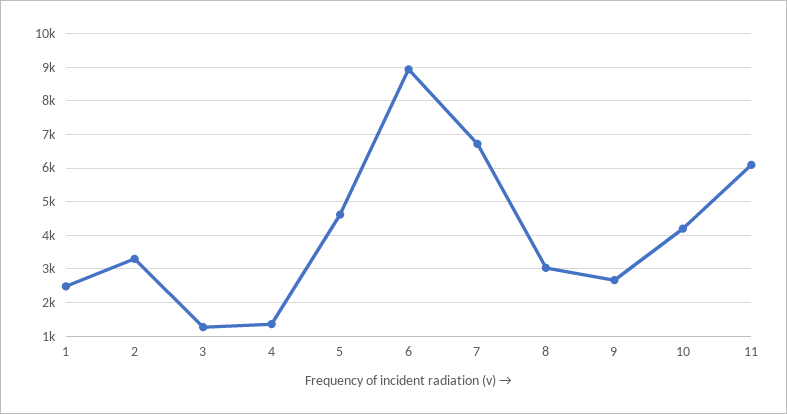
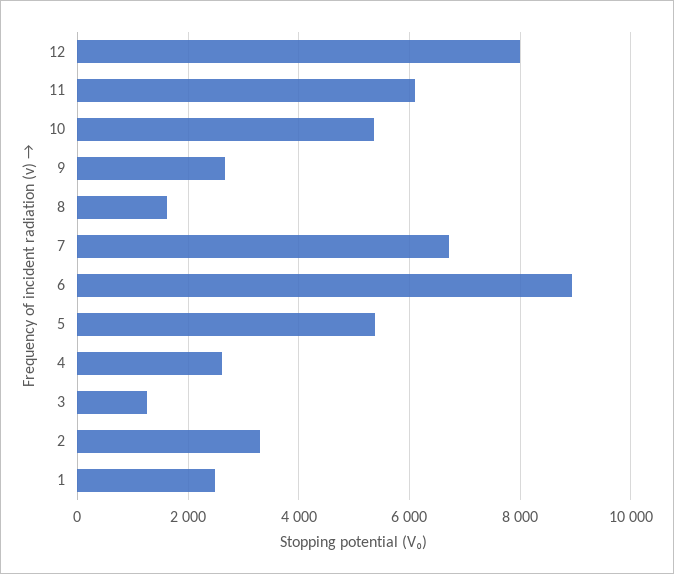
4: 1400 -> 2600
5: 4600 -> 5400
8: 3000 -> 1600
10: 4200 -> 5400
12: none -> 8000

